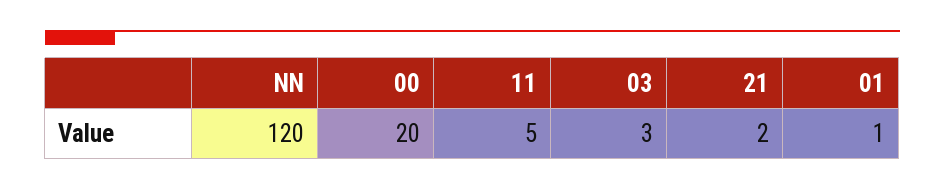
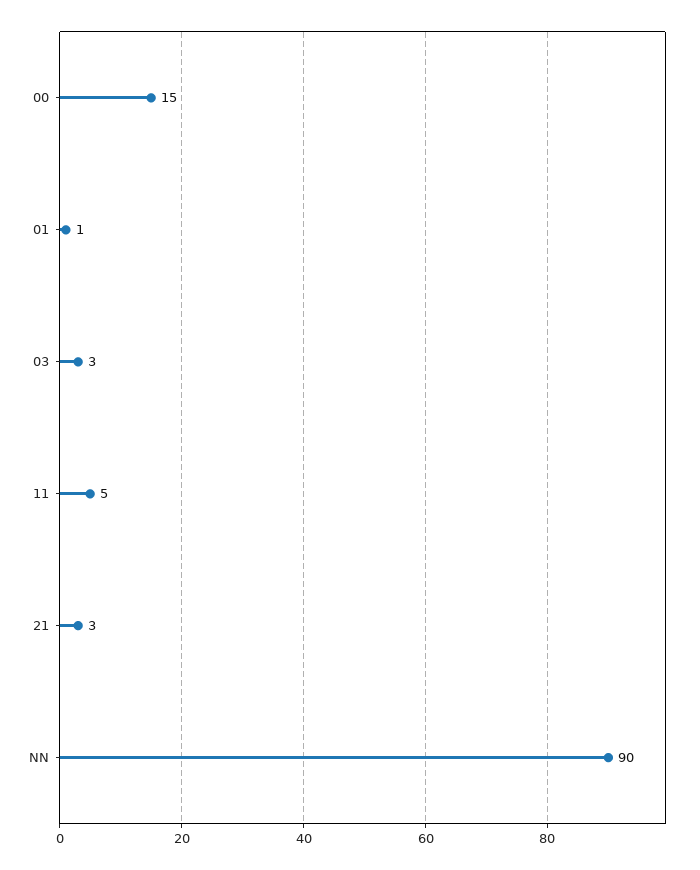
NN: 120 -> 90
00: 20 -> 15
21: 2 -> 3

